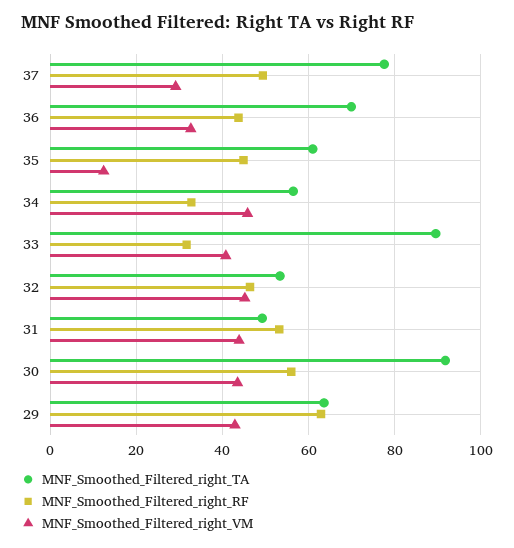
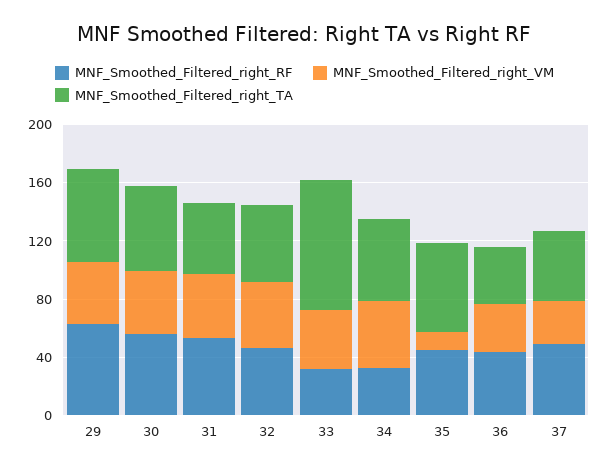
MNF_Smoothed_Filtered_right_TA, 37: 78 -> 50
MNF_Smoothed_Filtered_right_TA, 36: 70 -> 40
MNF_Smoothed_Filtered_right_TA, 30: 92 -> 60

